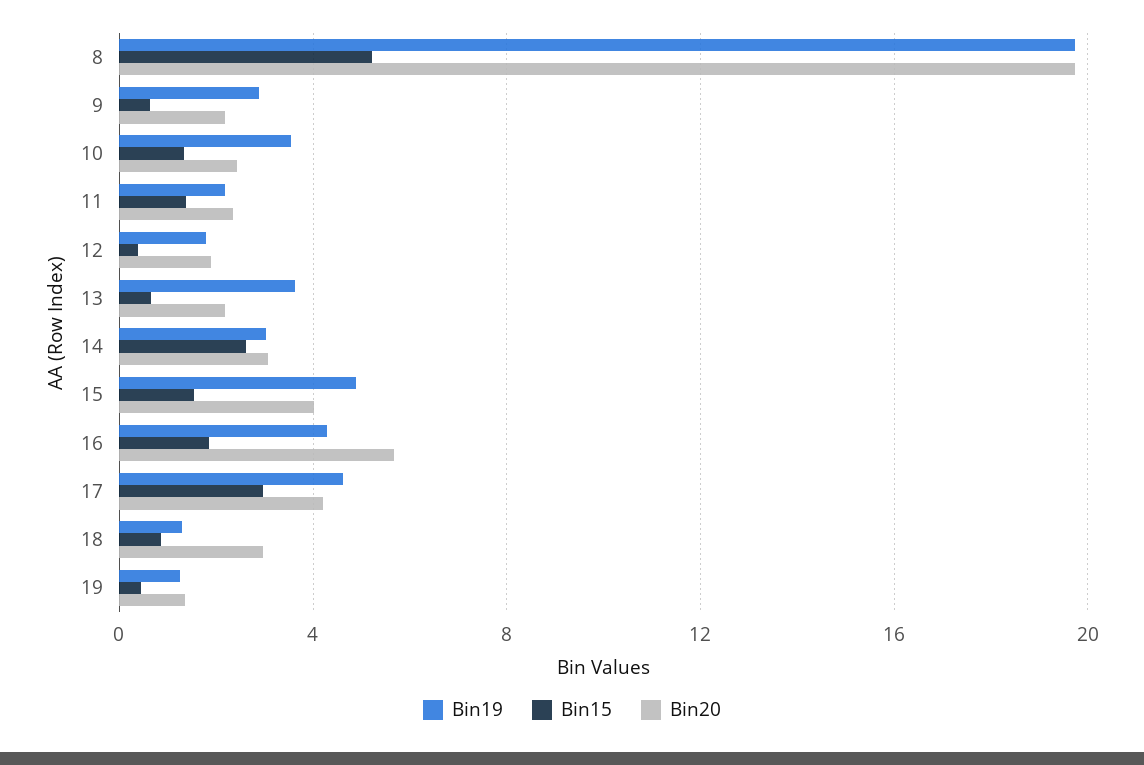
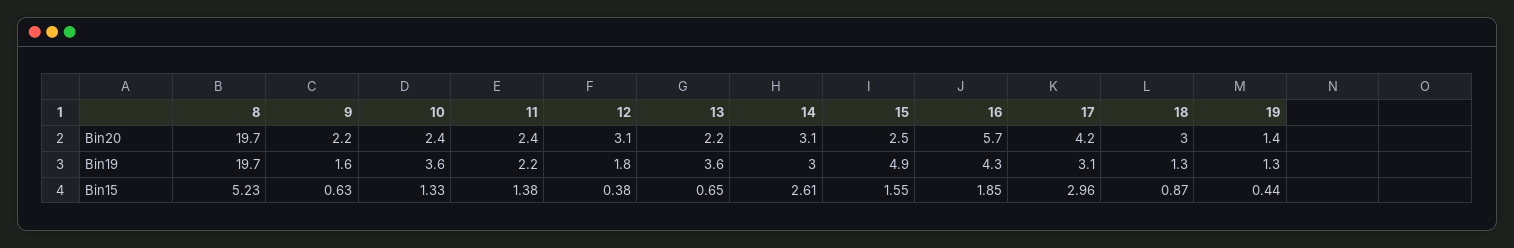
Bin19, 9: 3 -> 1.6
Bin20, 12: 2 -> 3.1
Bin20, 15: 4 -> 2.5
Bin19, 17: 4.5 -> 3.1

